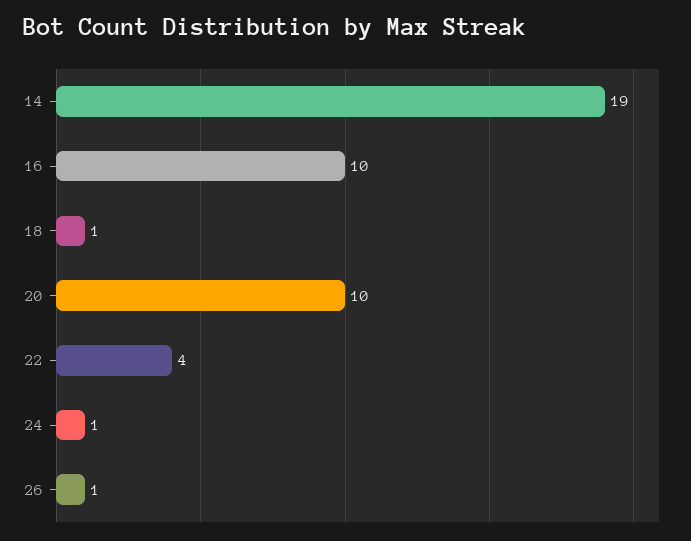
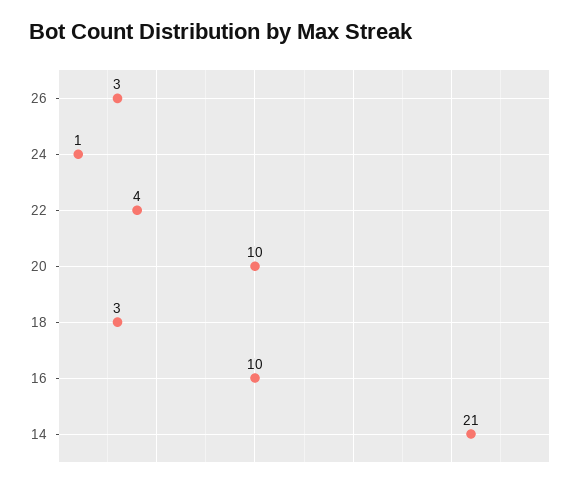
14: 19 -> 21
18: 1 -> 3
26: 1 -> 3

